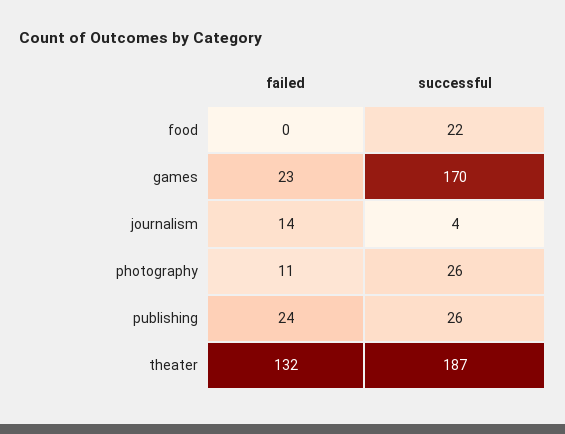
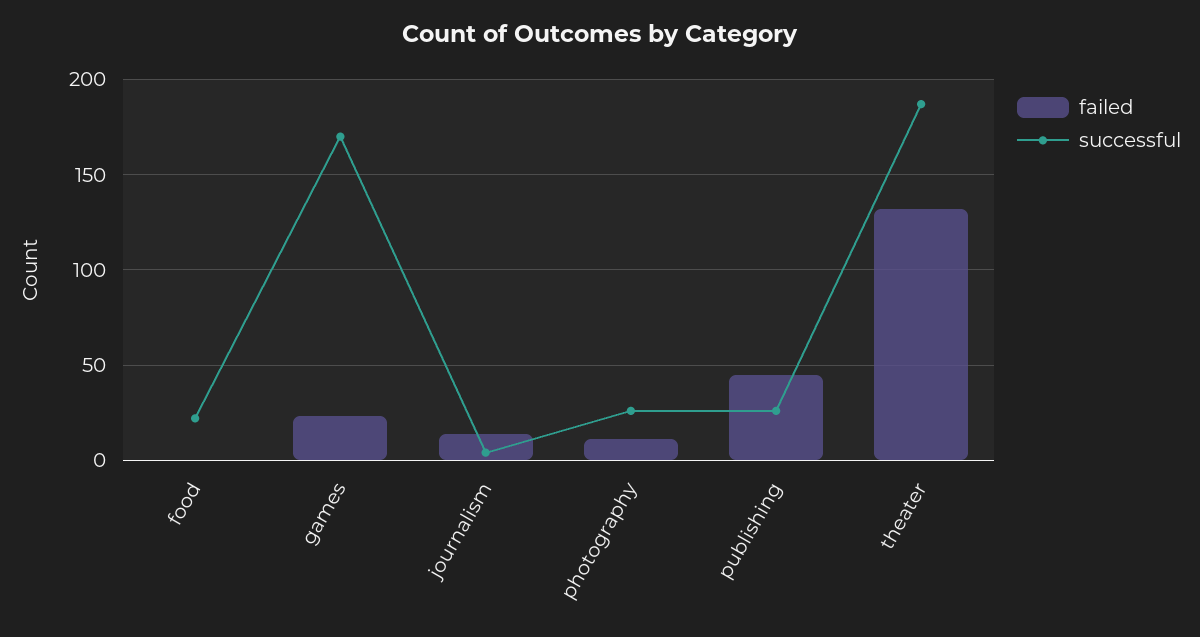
failed, publishing: 24 -> 45

